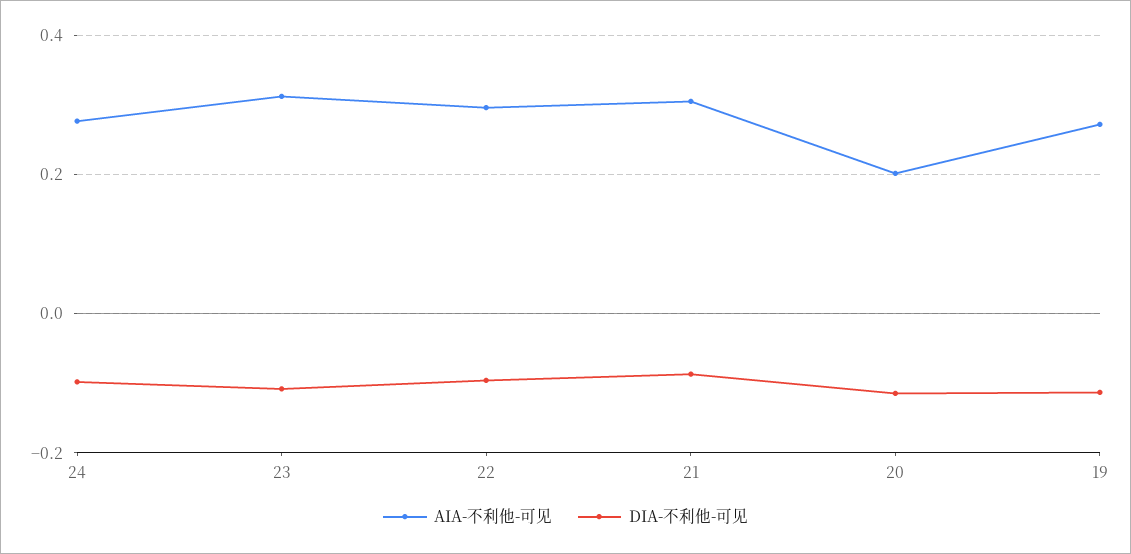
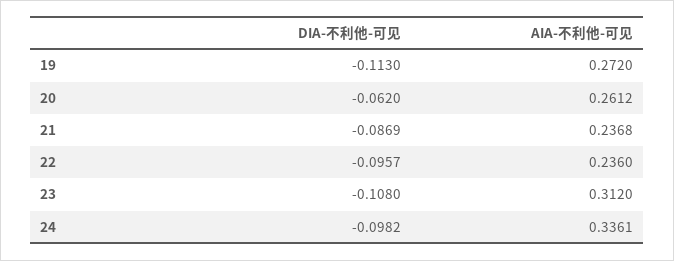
AIA-不利他-可见, 24: 0.28 -> 0.3361
AIA-不利他-可见, 22: 0.3 -> 0.236
AIA-不利他-可见, 21: 0.3 -> 0.2368
AIA-不利他-可见, 20: 0.2 -> 0.2612
DIA-不利他-可见, 20: -0.12 -> -0.062

